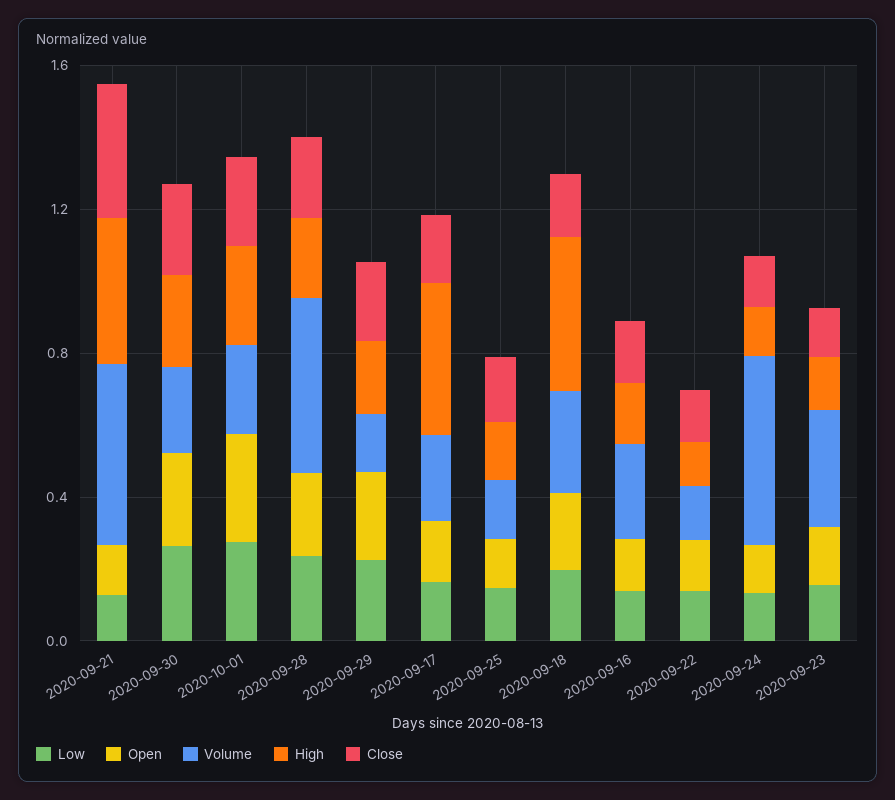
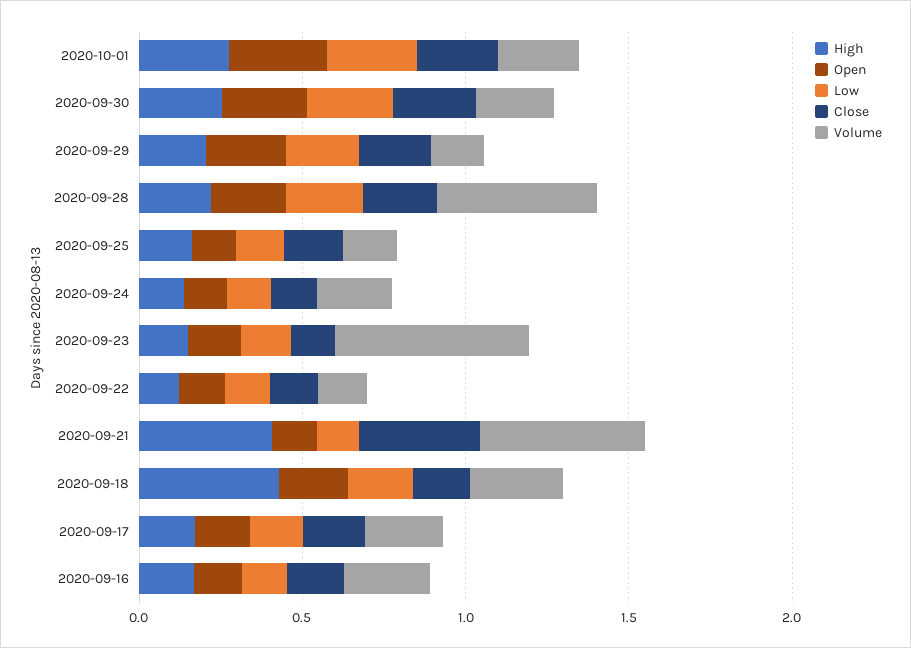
High, 2020-09-17: 0.4 -> 0.2
Volume, 2020-09-24: 0.5 -> 0.2
Volume, 2020-09-23: 0.3 -> 0.6

